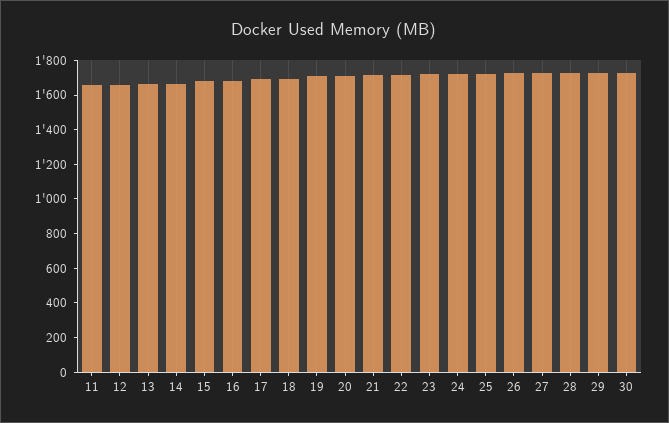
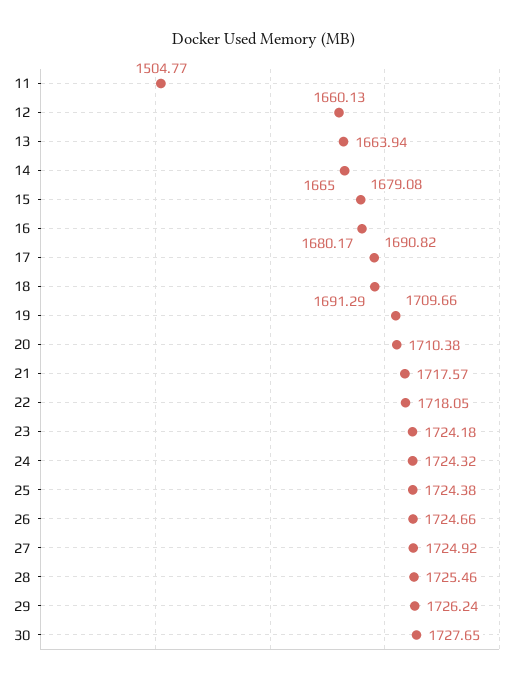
11: 1650 -> 1504.77

